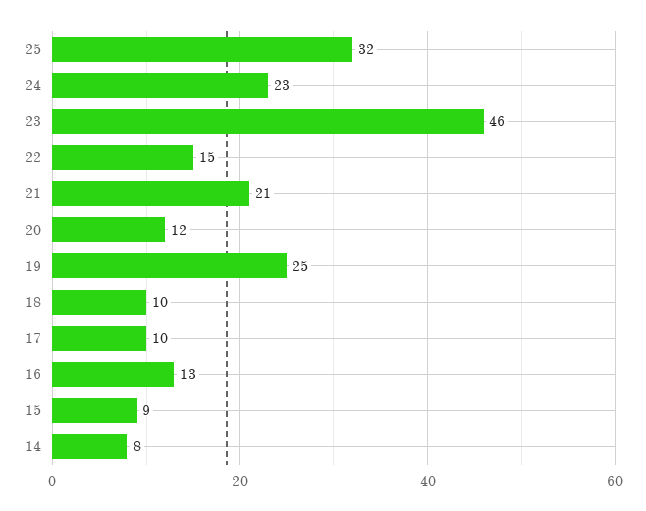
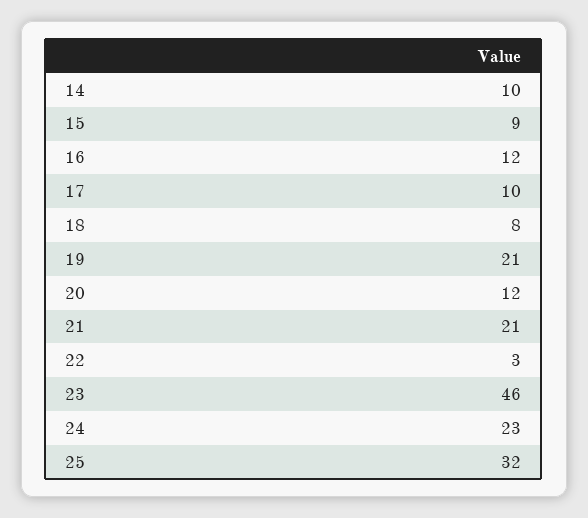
22: 15 -> 3
19: 25 -> 21
18: 10 -> 8
16: 13 -> 12
14: 8 -> 10

